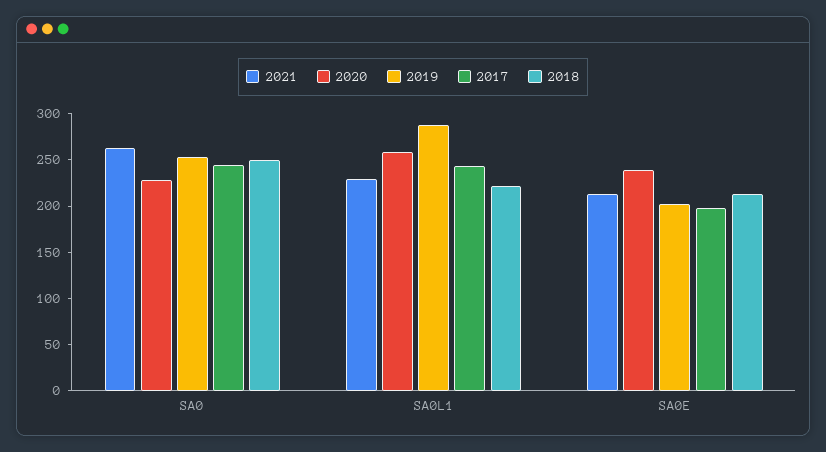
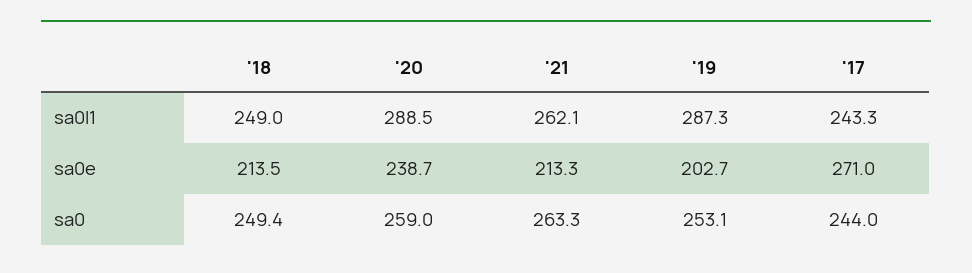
2020, SA0: 230 -> 259
2021, SA0L1: 230 -> 262.1
2020, SA0L1: 260 -> 288.5
2018, SA0L1: 220 -> 249
2017, SA0E: 200 -> 271

